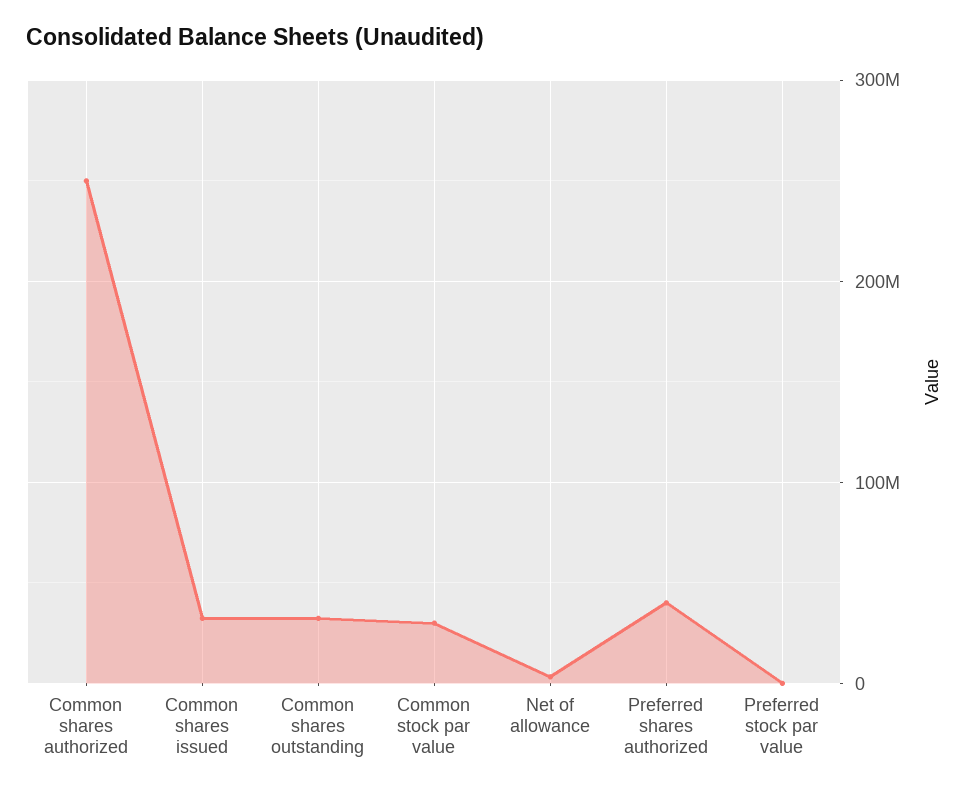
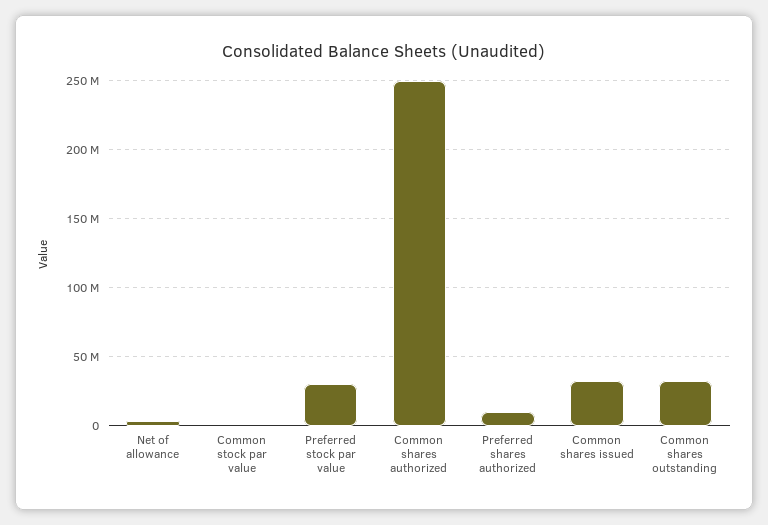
Common stock par value: 30000000 -> 0
Preferred shares authorized: 40000000 -> 10000000
Preferred stock par value: 0 -> 30000000

